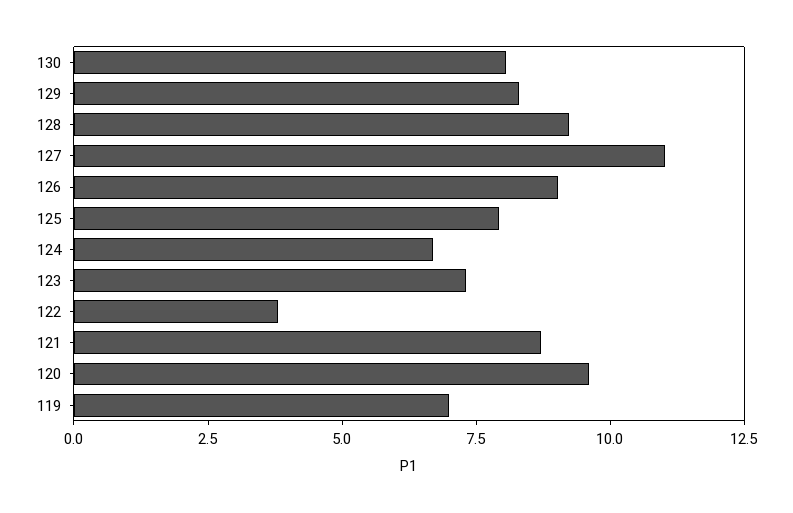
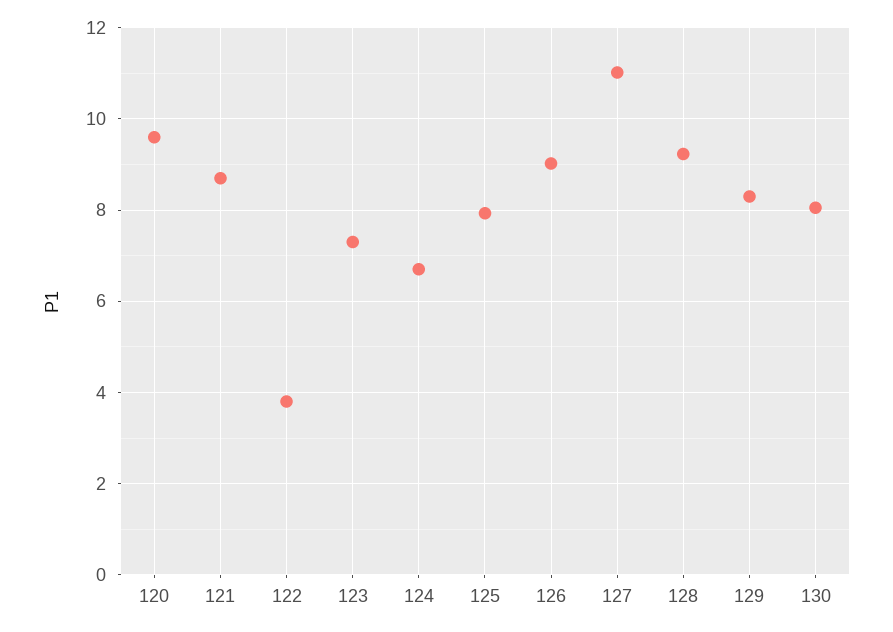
119: 7 -> none

